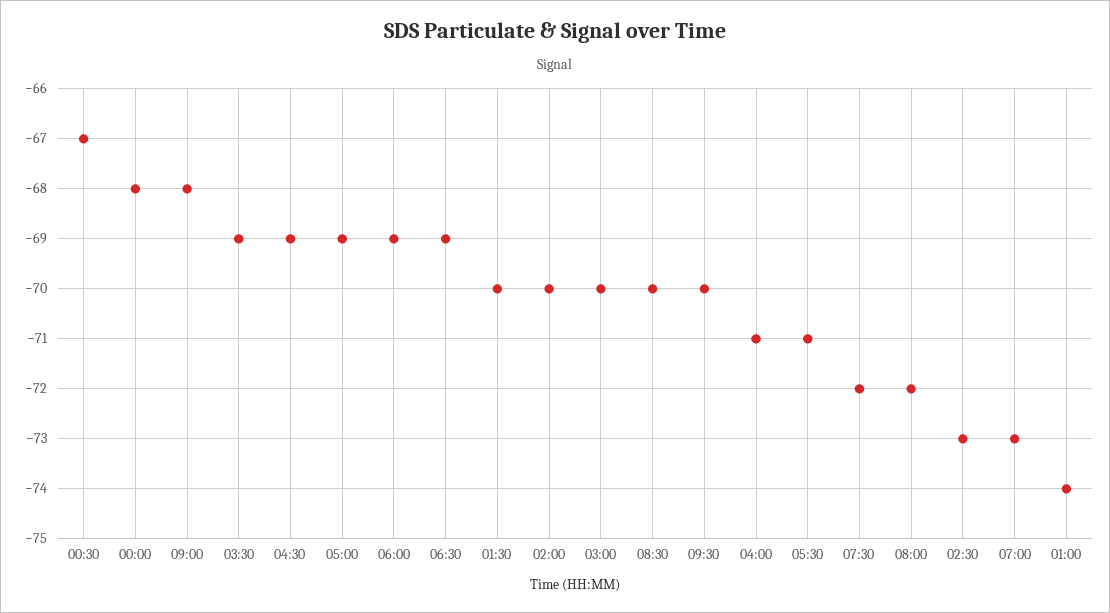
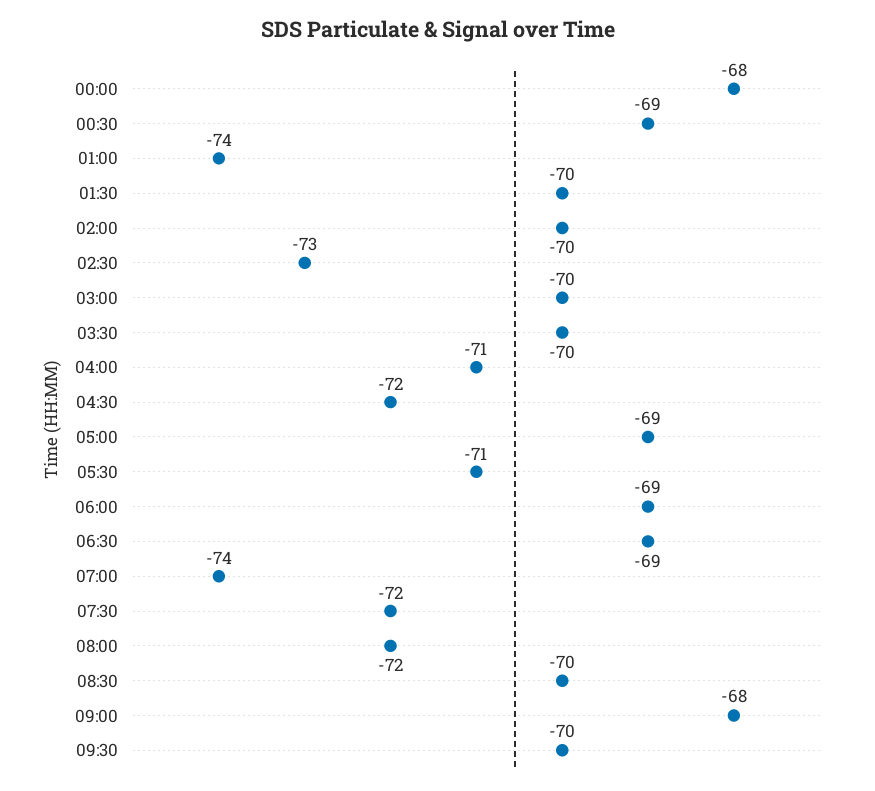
00:30: -67 -> -69
03:30: -69 -> -70
04:30: -69 -> -72
07:00: -73 -> -74

